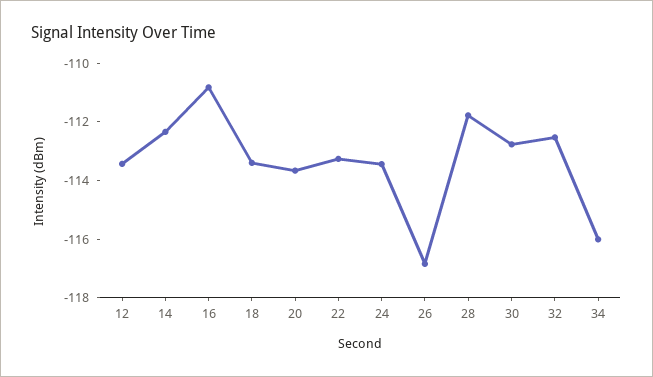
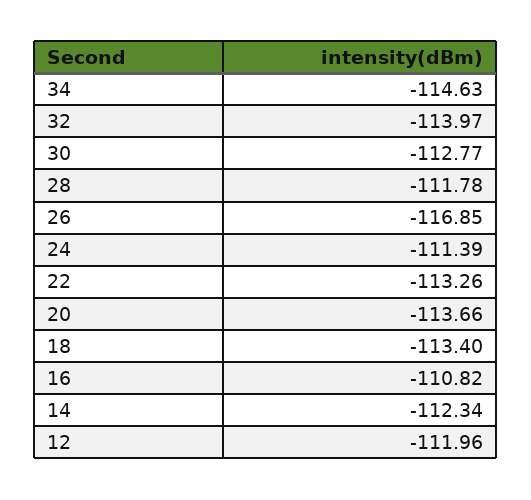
12: -113.5 -> -111.96
24: -113.5 -> -111.39
32: -112.5 -> -113.97
34: -116 -> -114.63

